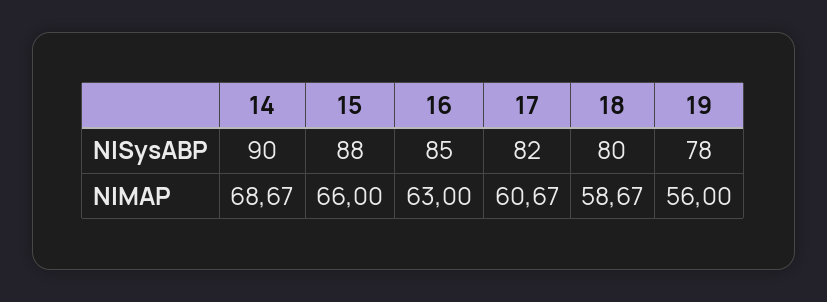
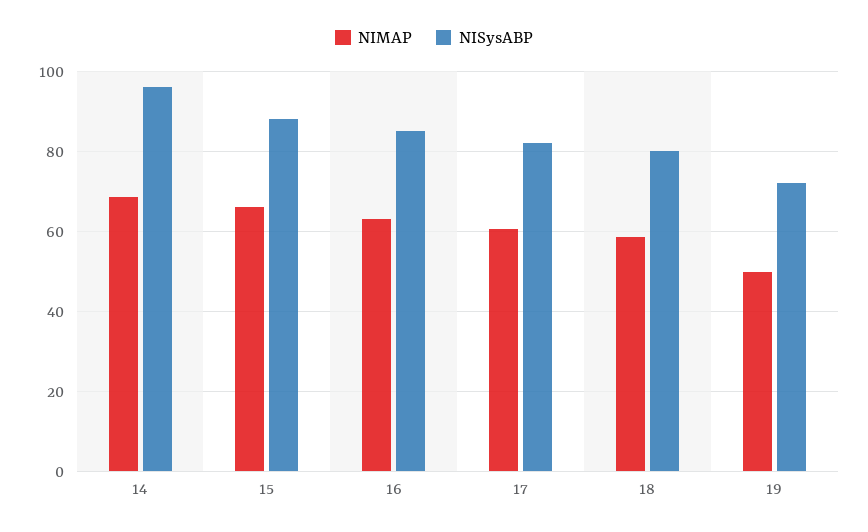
NISysABP, 14: 90 -> 96
NISysABP, 19: 78 -> 72
NIMAP, 19: 56 -> 50

